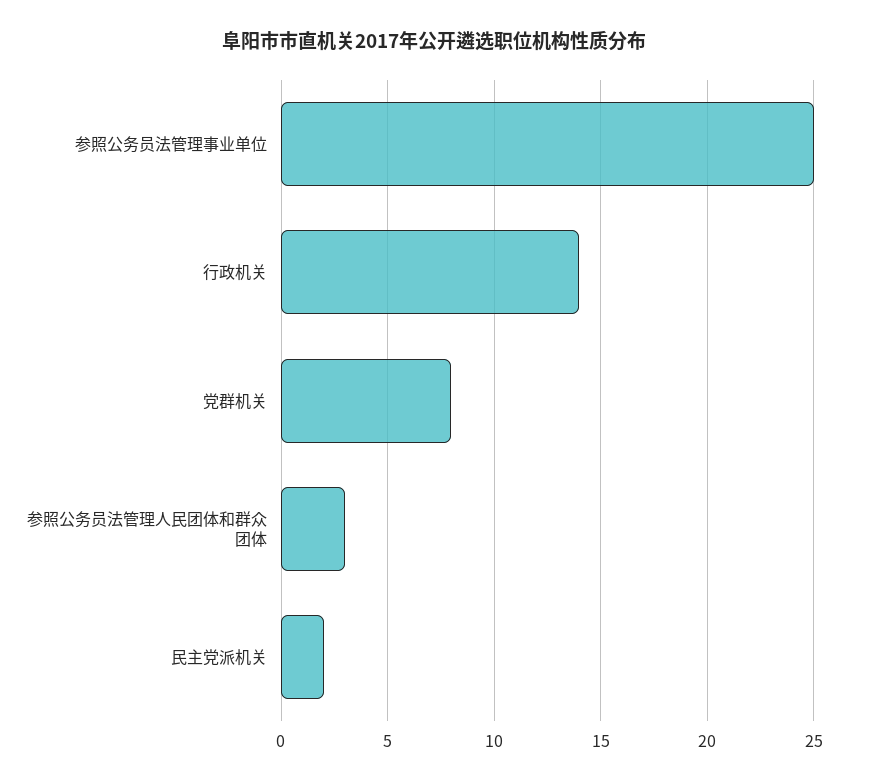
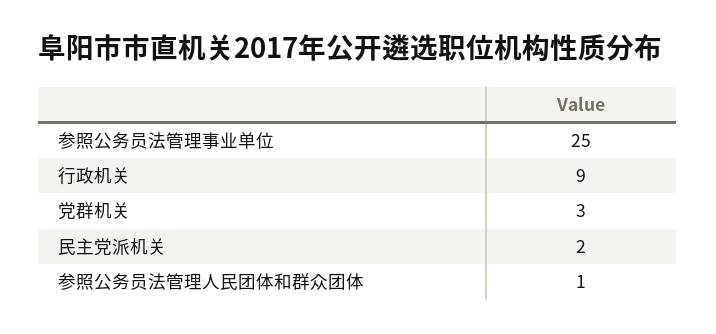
行政机关: 14 -> 9
党群机关: 8 -> 3
参照公务员法管理人民团体和群众团体: 3 -> 1

